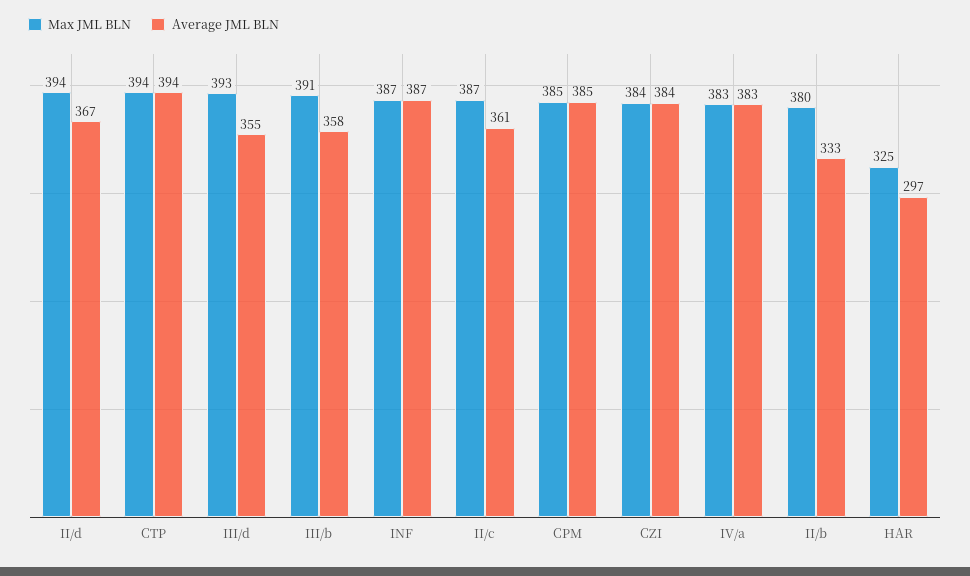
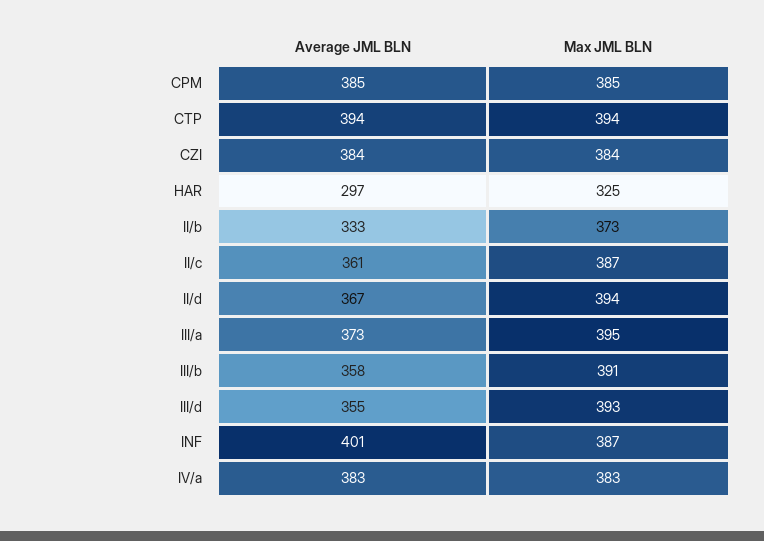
Average JML BLN, INF: 387 -> 401
Max JML BLN, II/b: 380 -> 373
Average JML BLN, III/a: none -> 373
Max JML BLN, III/a: none -> 395

